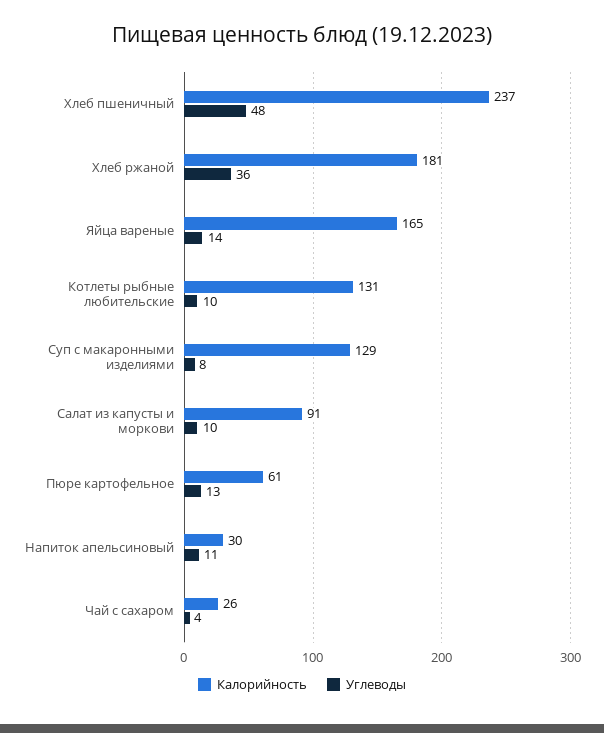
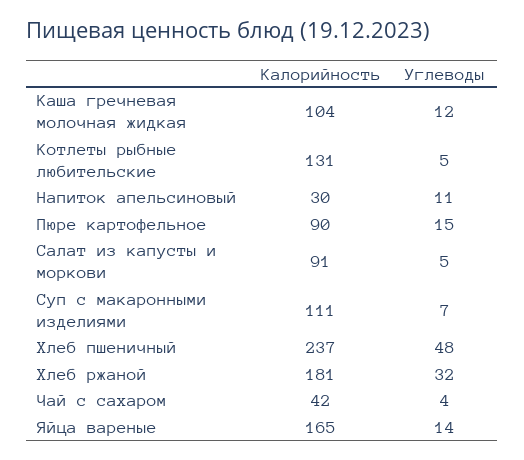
Углеводы, Хлеб ржаной: 36 -> 32
Углеводы, Котлеты рыбные любительские: 10 -> 5
Калорийность, Суп с макаронными изделиями: 129 -> 111
Углеводы, Суп с макаронными изделиями: 8 -> 7
Углеводы, Салат из капусты и моркови: 10 -> 5
Калорийность, Пюре картофельное: 61 -> 90
Углеводы, Пюре картофельное: 13 -> 15
Калорийность, Чай с сахаром: 26 -> 42
Калорийность, Каша гречневая молочная жидкая: none -> 104
Углеводы, Каша гречневая молочная жидкая: none -> 12

